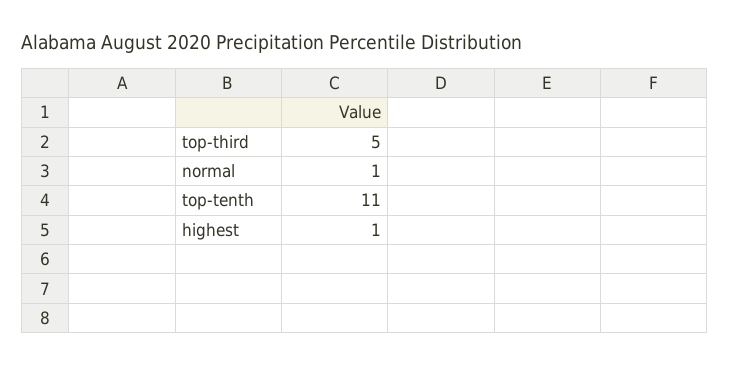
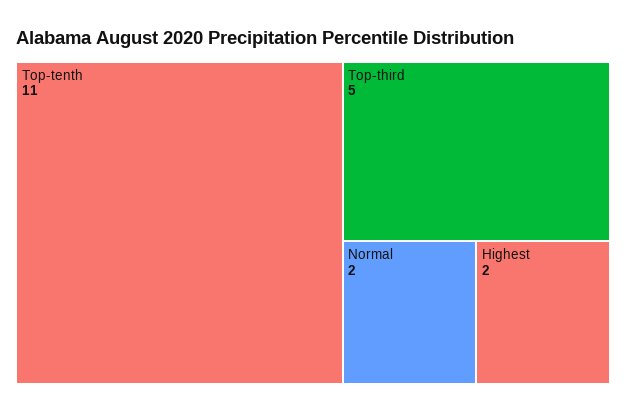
normal: 1 -> 2
highest: 1 -> 2

